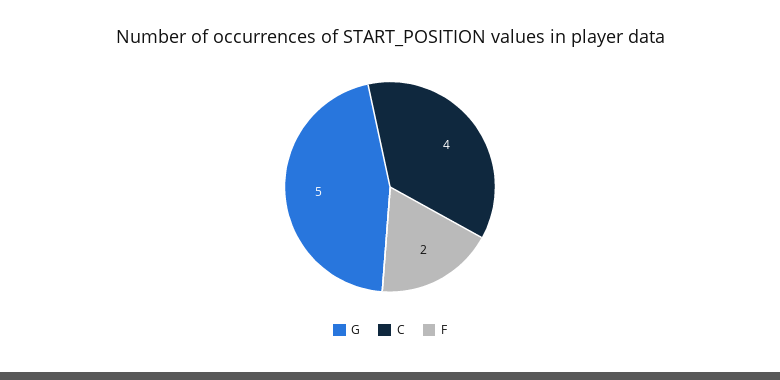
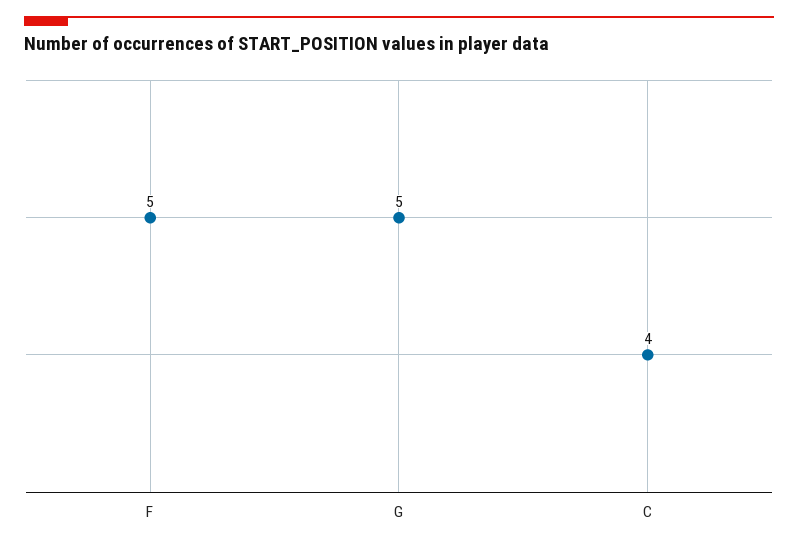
F: 2 -> 5

